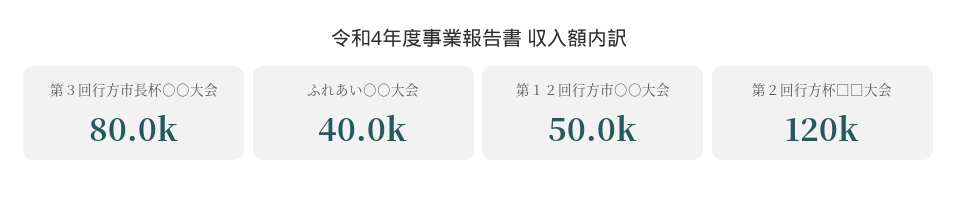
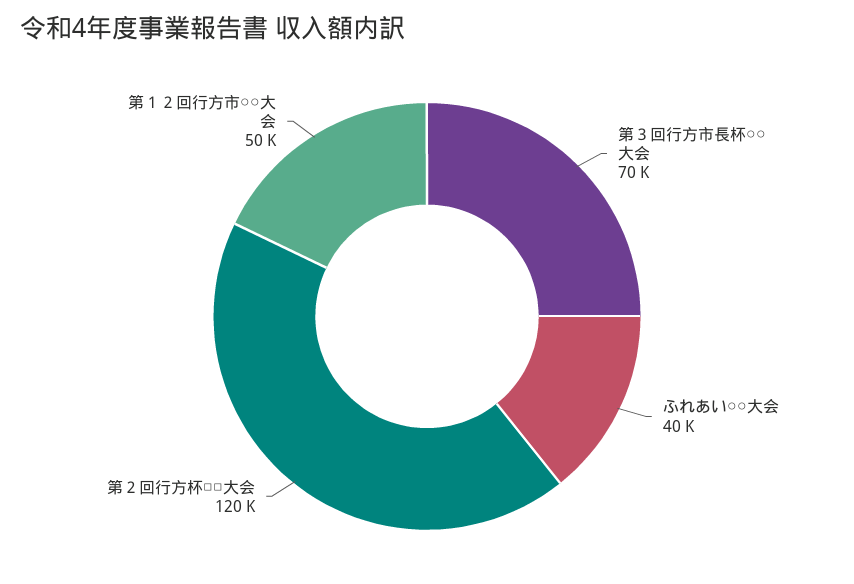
第３回行方市長杯○○大会: 80000 -> 70000

